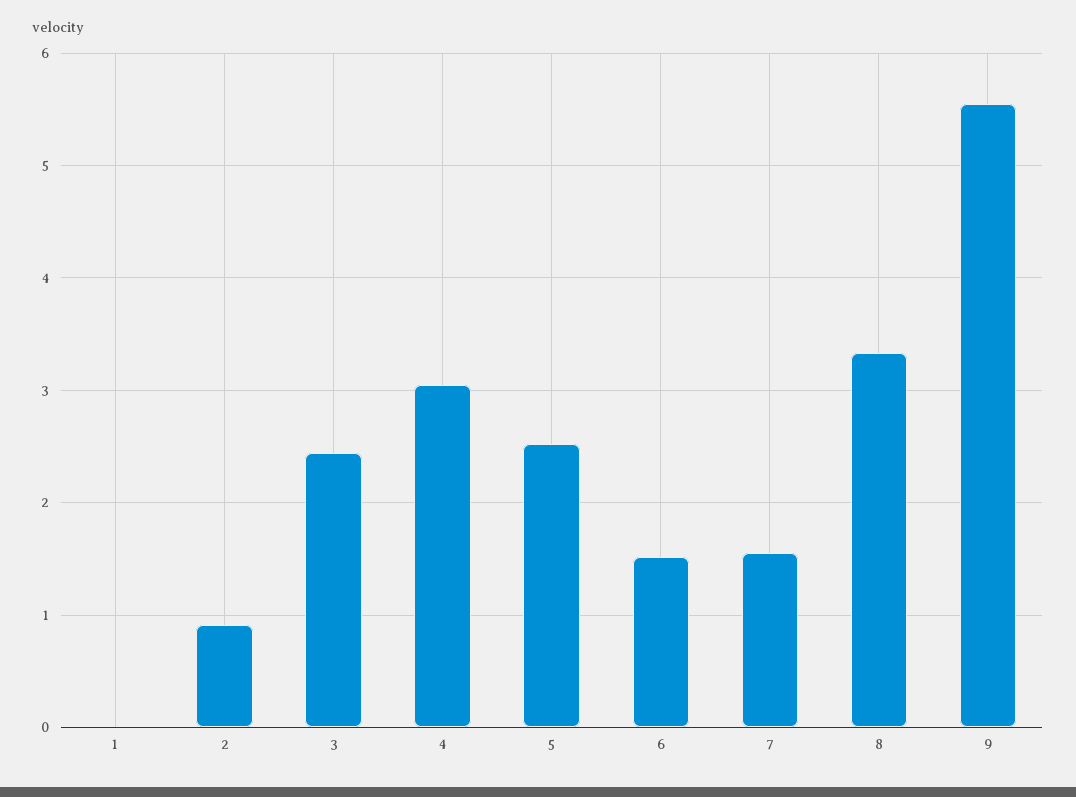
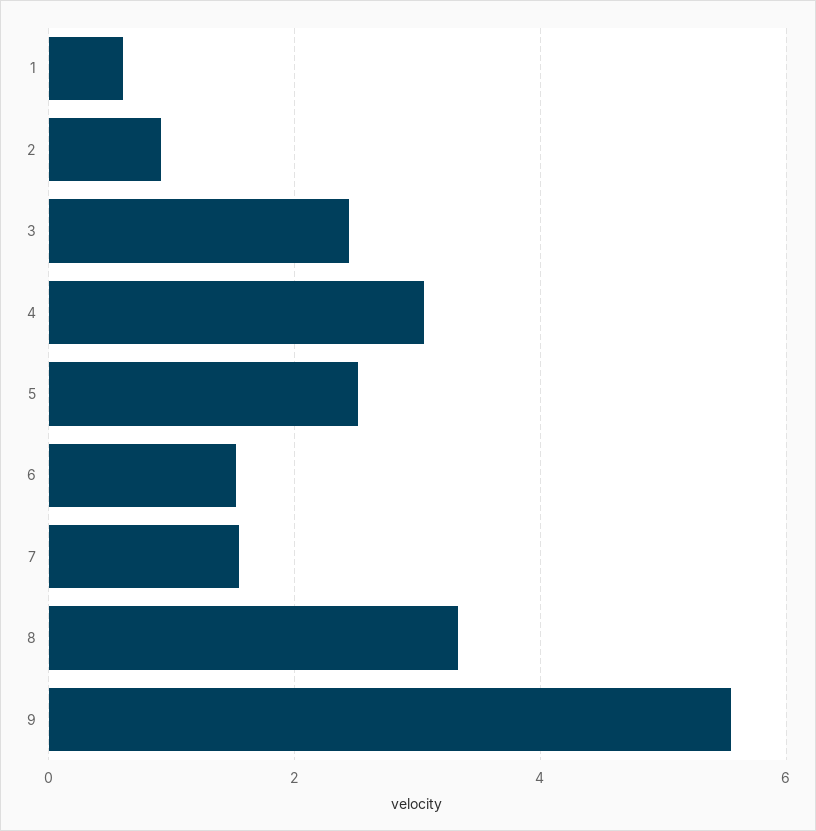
1: 0 -> 0.6

